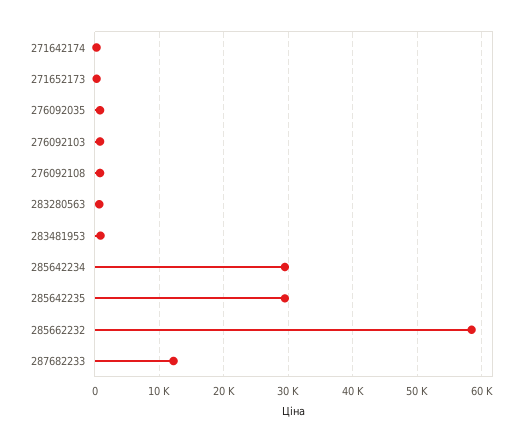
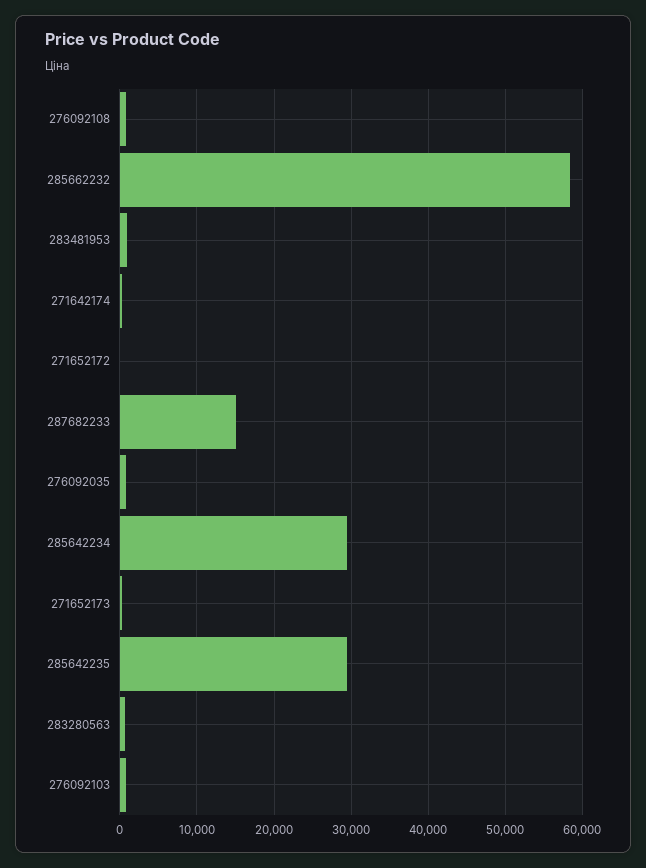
287682233: 12000 -> 15000
271652172: none -> 0

